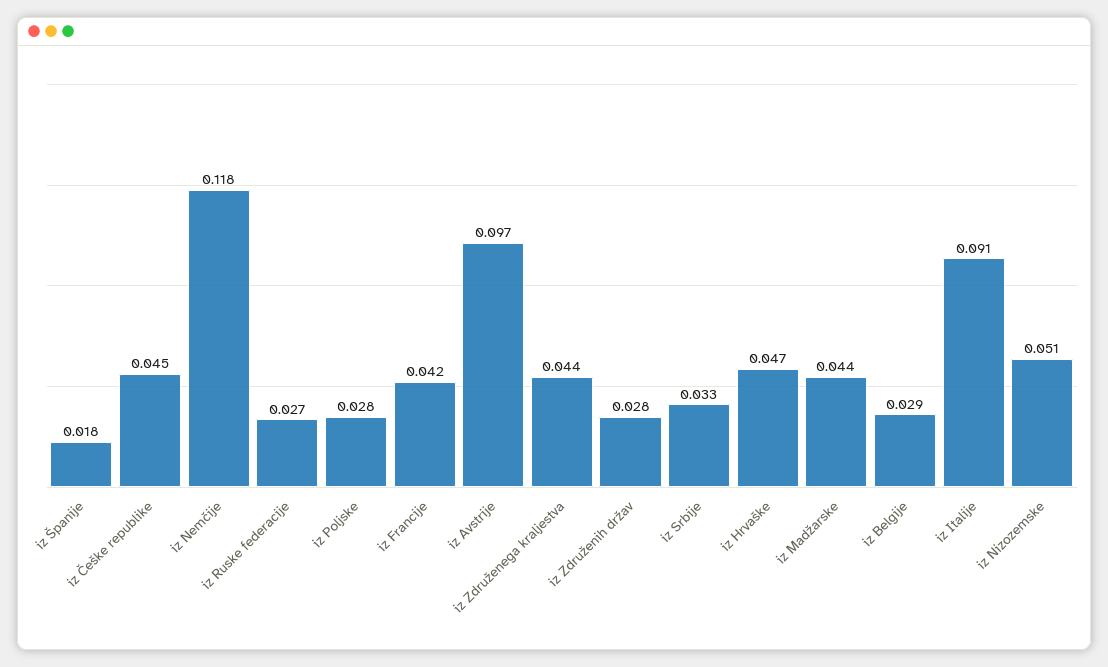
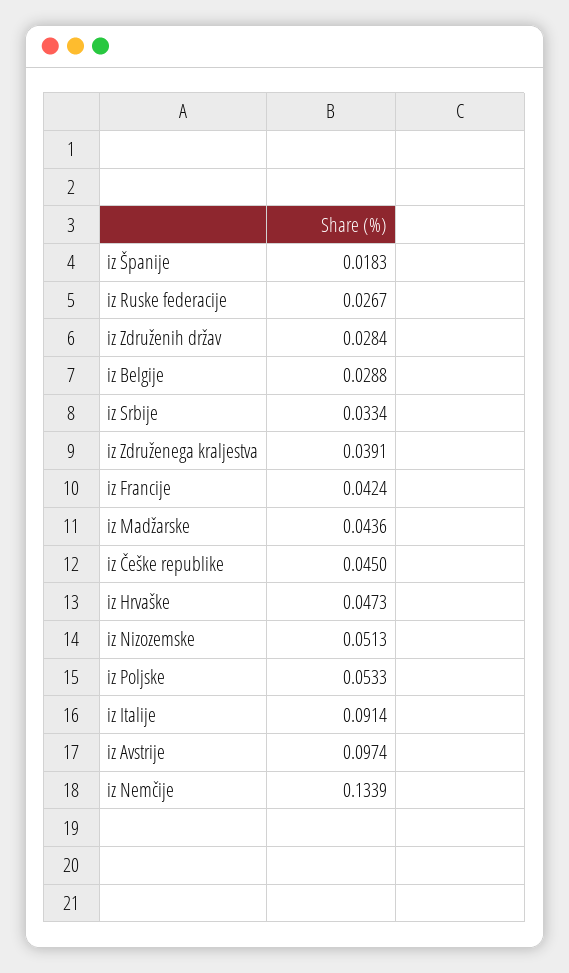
iz Nemčije: 0.118 -> 0.1339
iz Poljske: 0.028 -> 0.0533
iz Združenega kraljestva: 0.044 -> 0.0391

